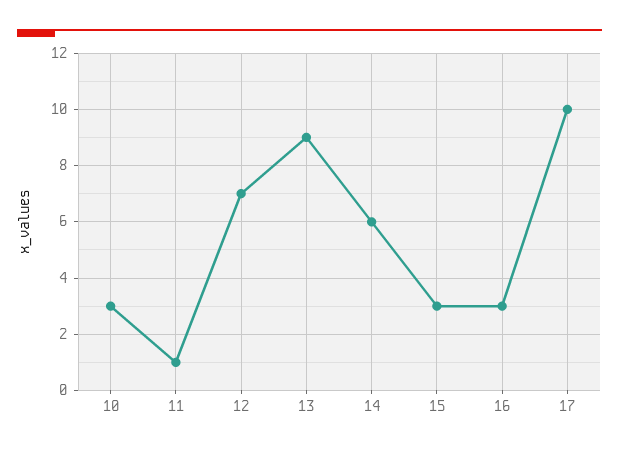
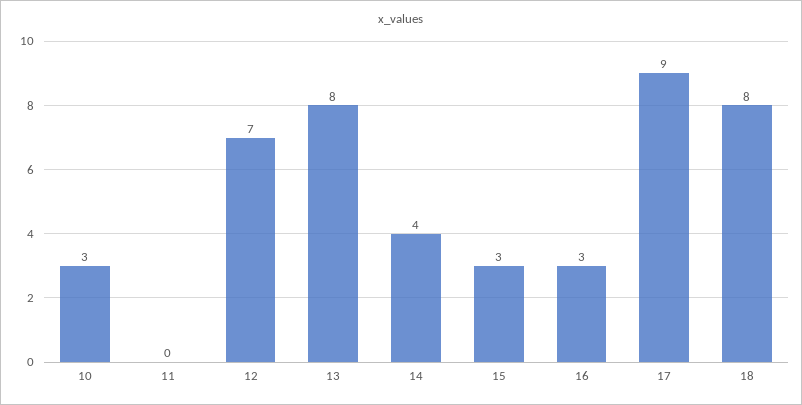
11: 1 -> 0
13: 9 -> 8
14: 6 -> 4
17: 10 -> 9
18: none -> 8

